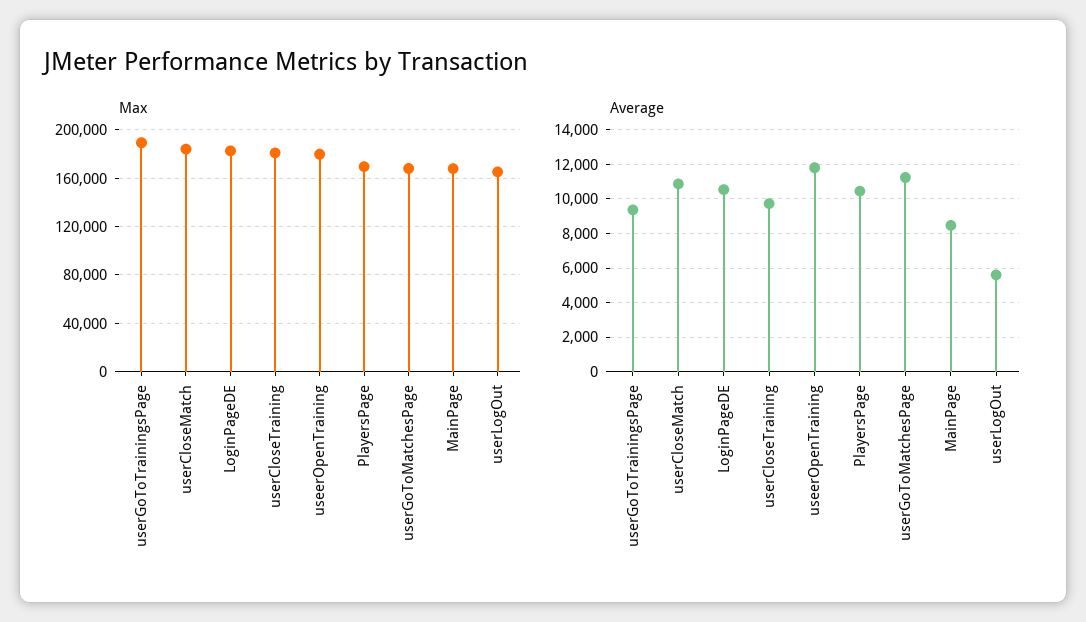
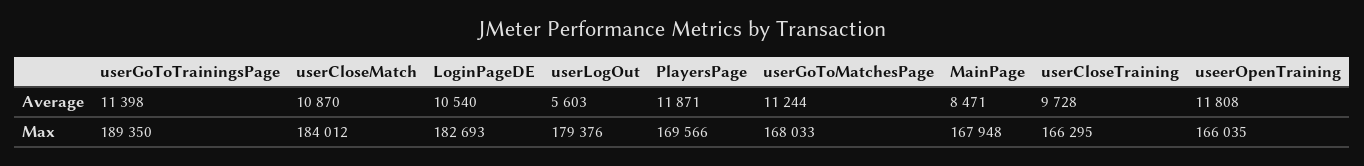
Max, userCloseTraining: 180000 -> 166295
Max, useerOpenTraining: 180000 -> 166035
Max, userLogOut: 165000 -> 179376
Average, userGoToTrainingsPage: 9500 -> 11398
Average, PlayersPage: 10500 -> 11871

